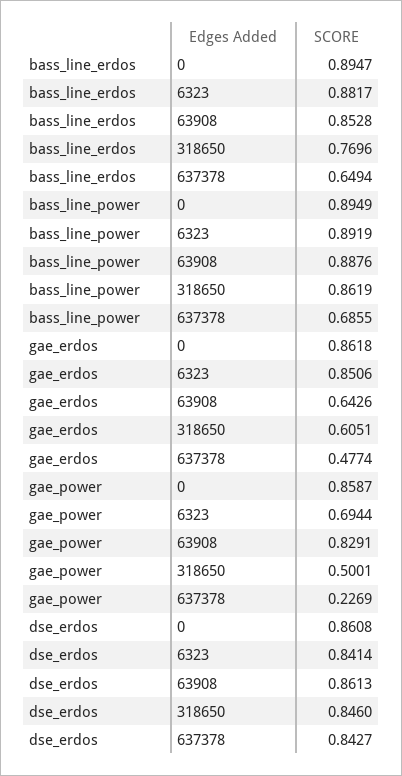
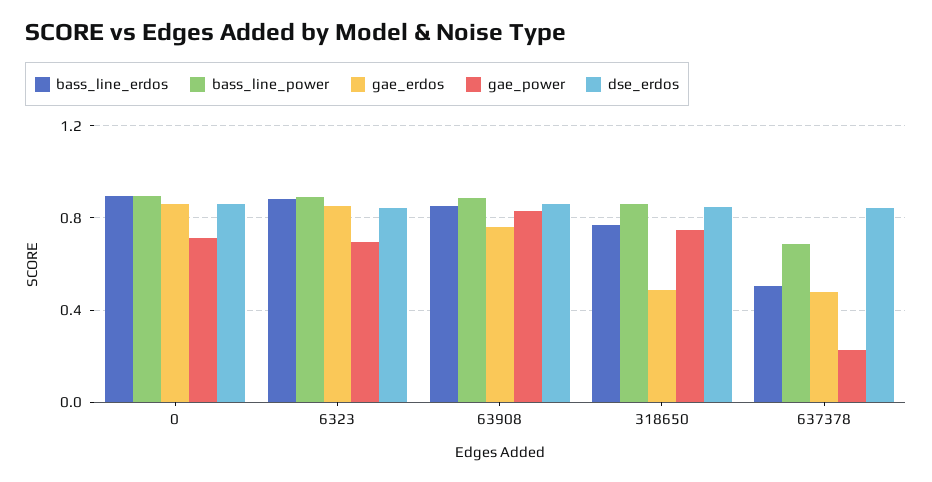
bass_line_erdos, 637378: 0.6494 -> 0.5
gae_erdos, 63908: 0.6426 -> 0.75
gae_erdos, 318650: 0.6051 -> 0.5
gae_power, 0: 0.8587 -> 0.7
gae_power, 318650: 0.5001 -> 0.75

